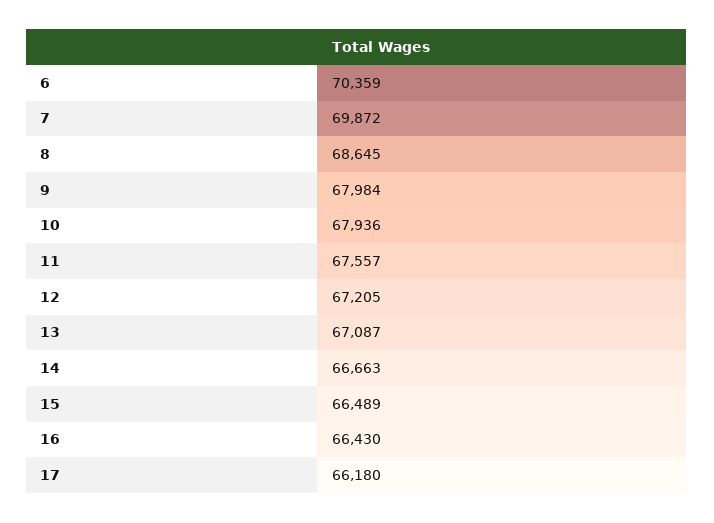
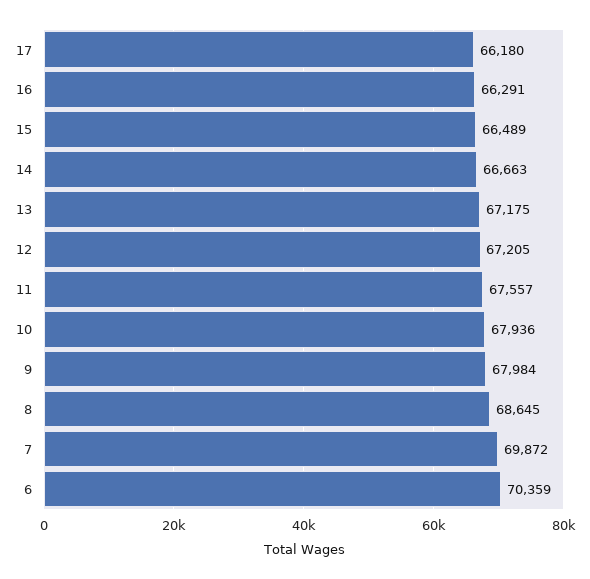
13: 67087 -> 67175
16: 66430 -> 66291

